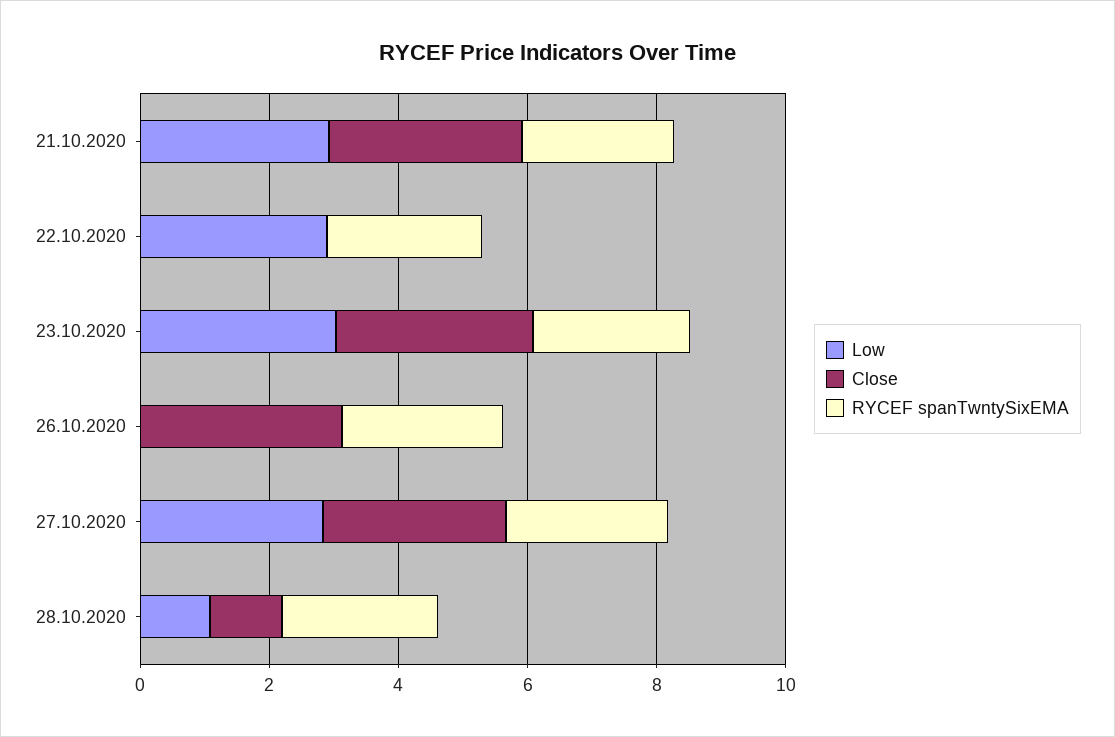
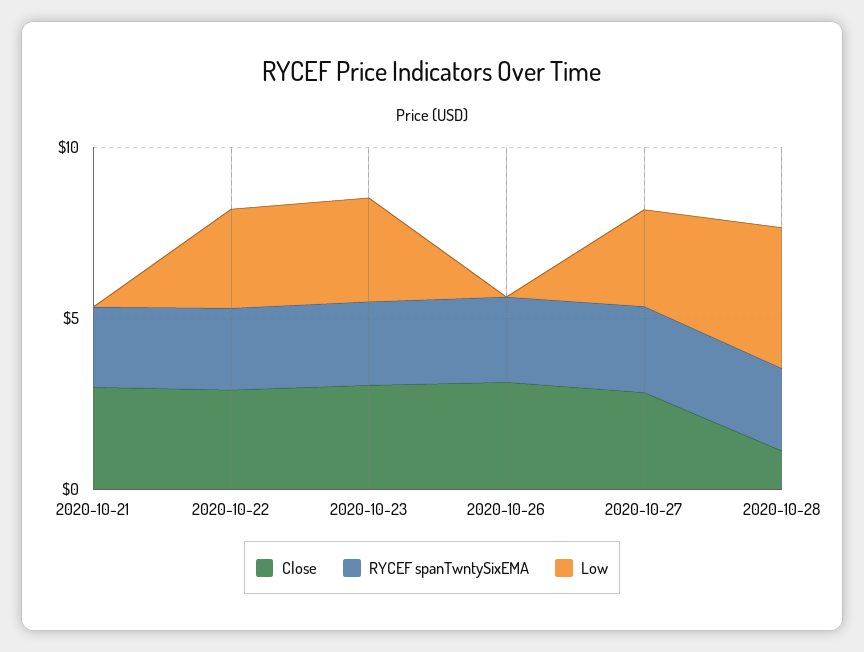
Low, 21.10.2020: 3 -> 0
Close, 22.10.2020: 0 -> 3
Low, 28.10.2020: 1 -> 4

